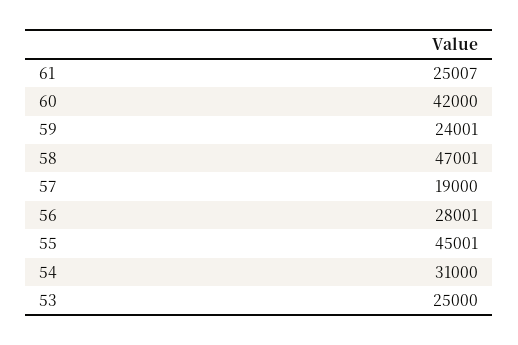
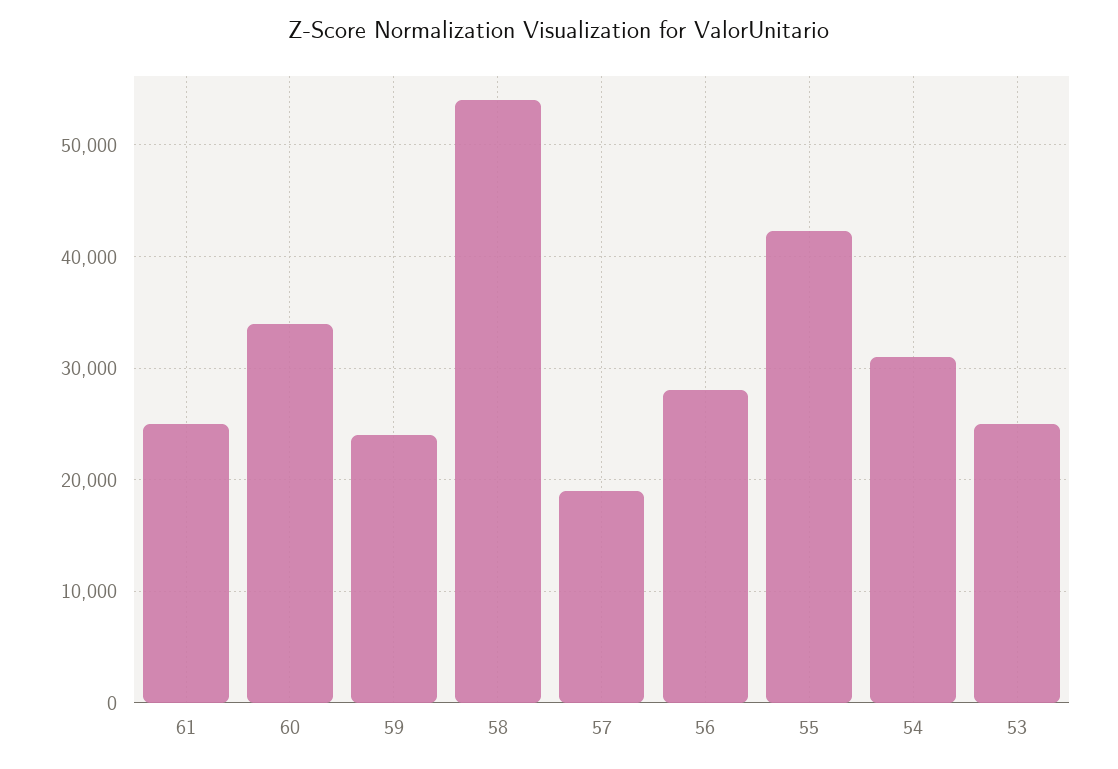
60: 42000 -> 34000
58: 47001 -> 54000
55: 45001 -> 42000

